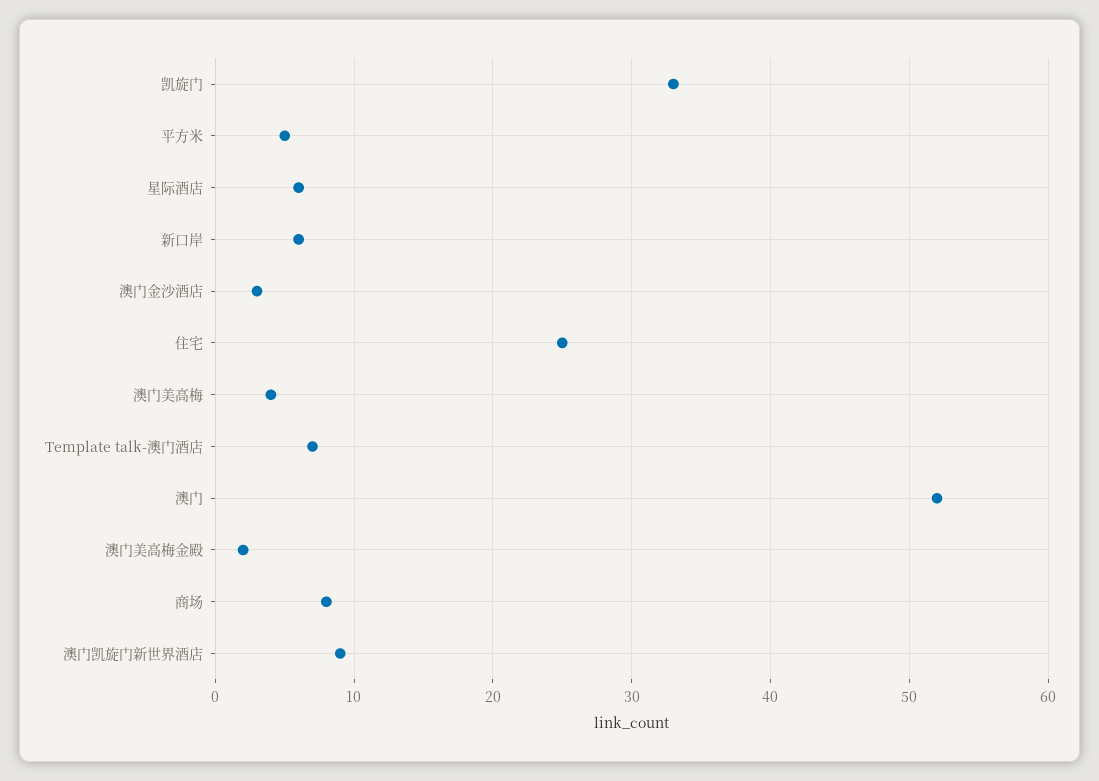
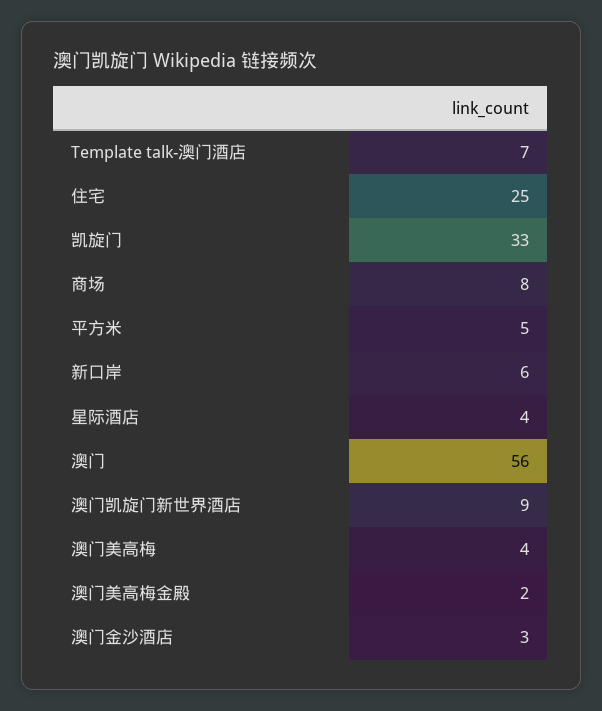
星际酒店: 6 -> 4
澳门: 52 -> 56

